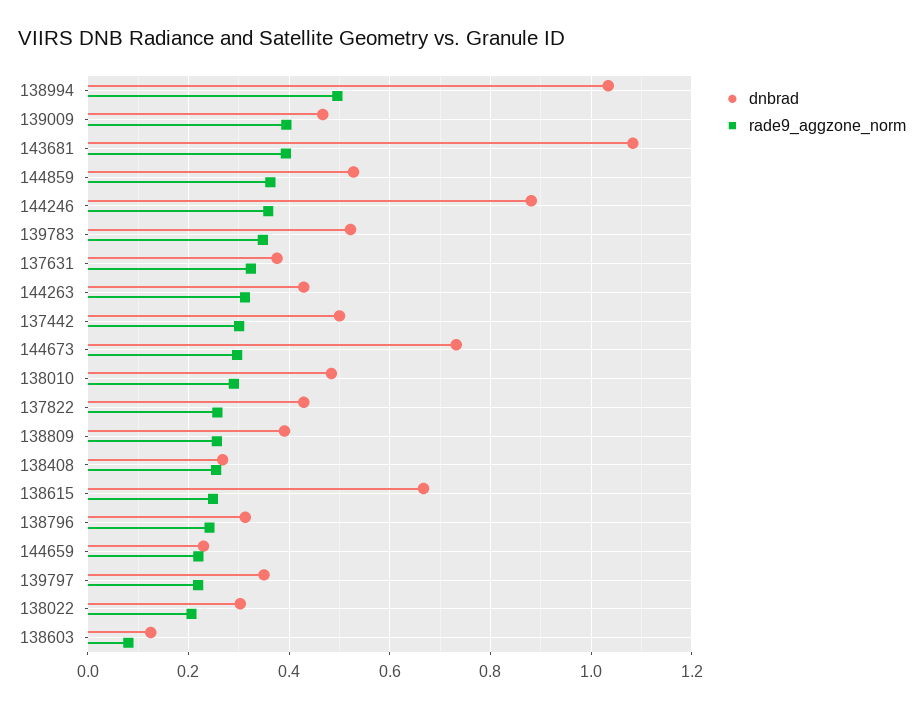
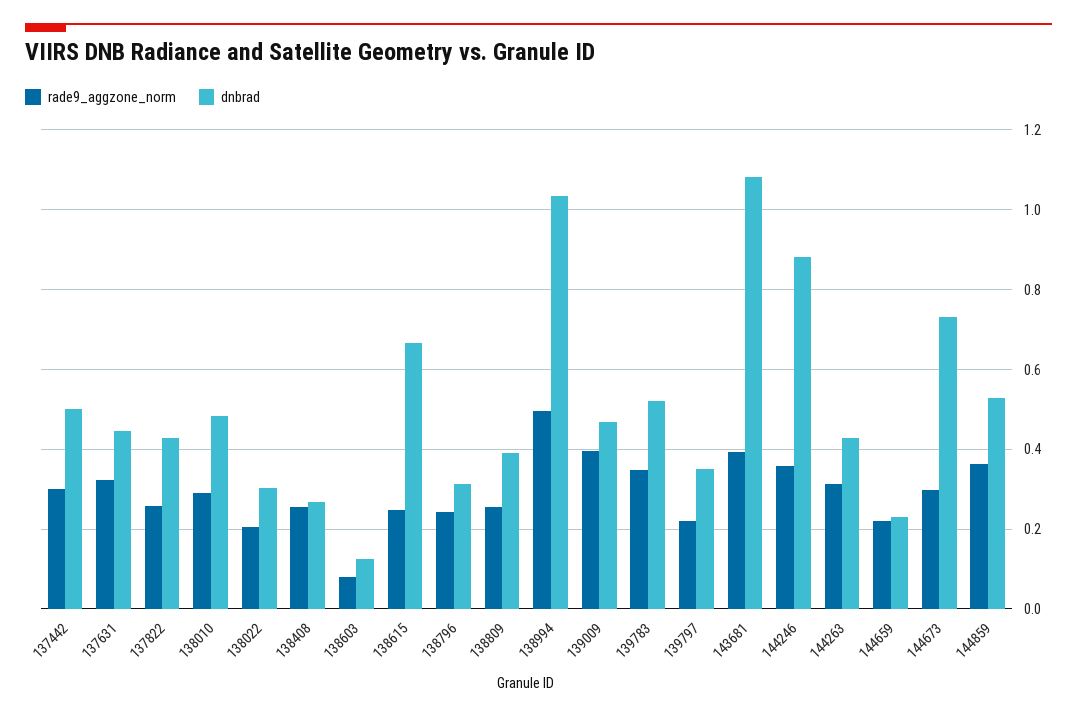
dnbrad, 137631: 0.38 -> 0.44

